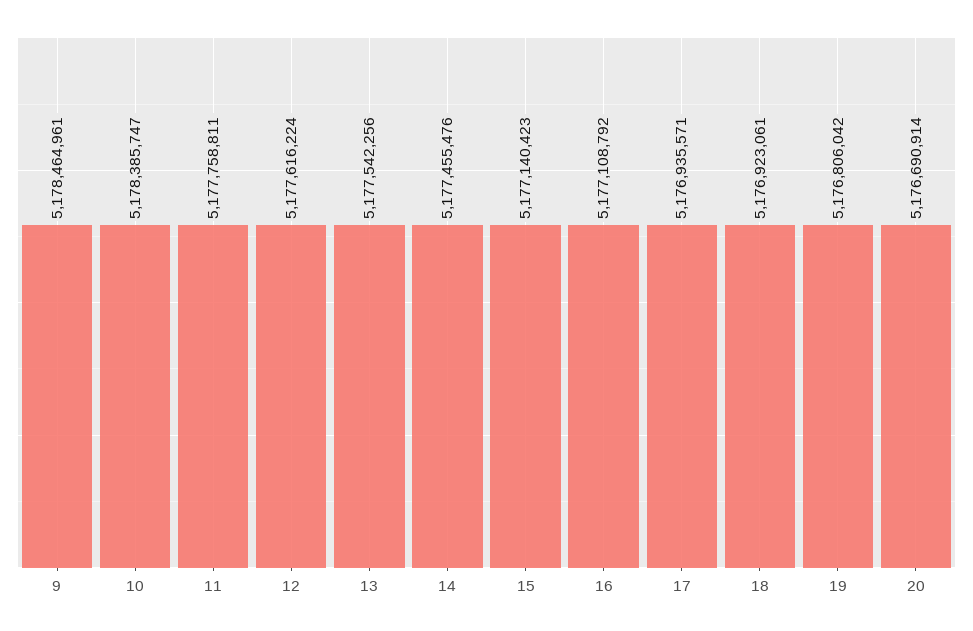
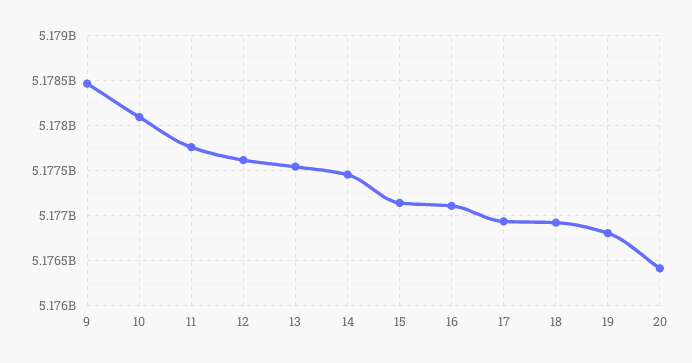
10: 5178385747 -> 5178100000
20: 5176690914 -> 5176400000

